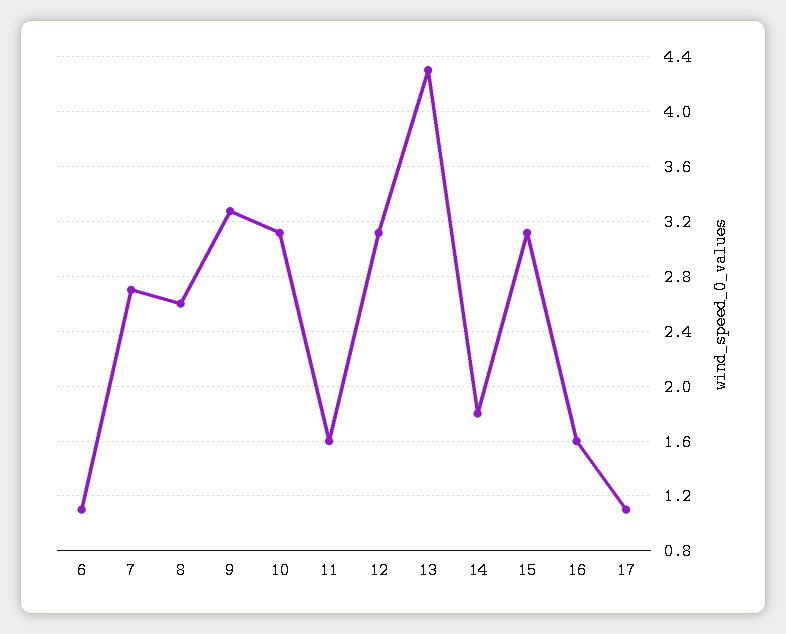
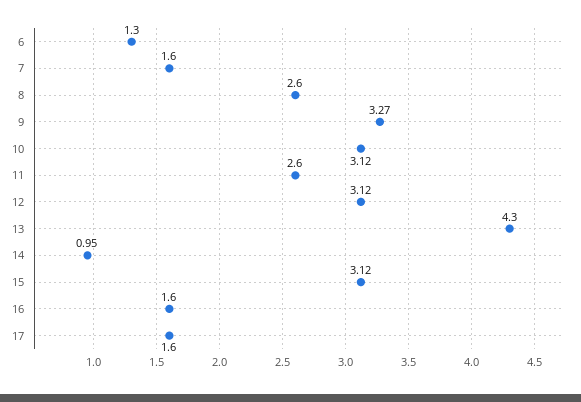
6: 1.1 -> 1.3
7: 2.7 -> 1.6
11: 1.6 -> 2.6
14: 1.8 -> 0.95
17: 1.1 -> 1.6

